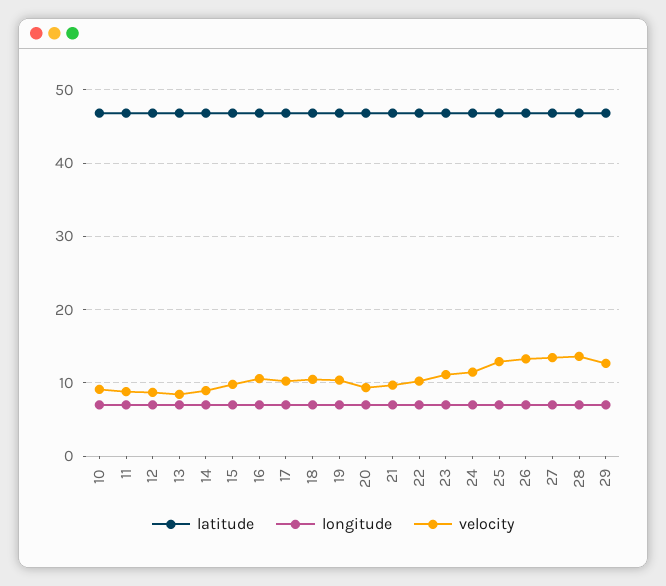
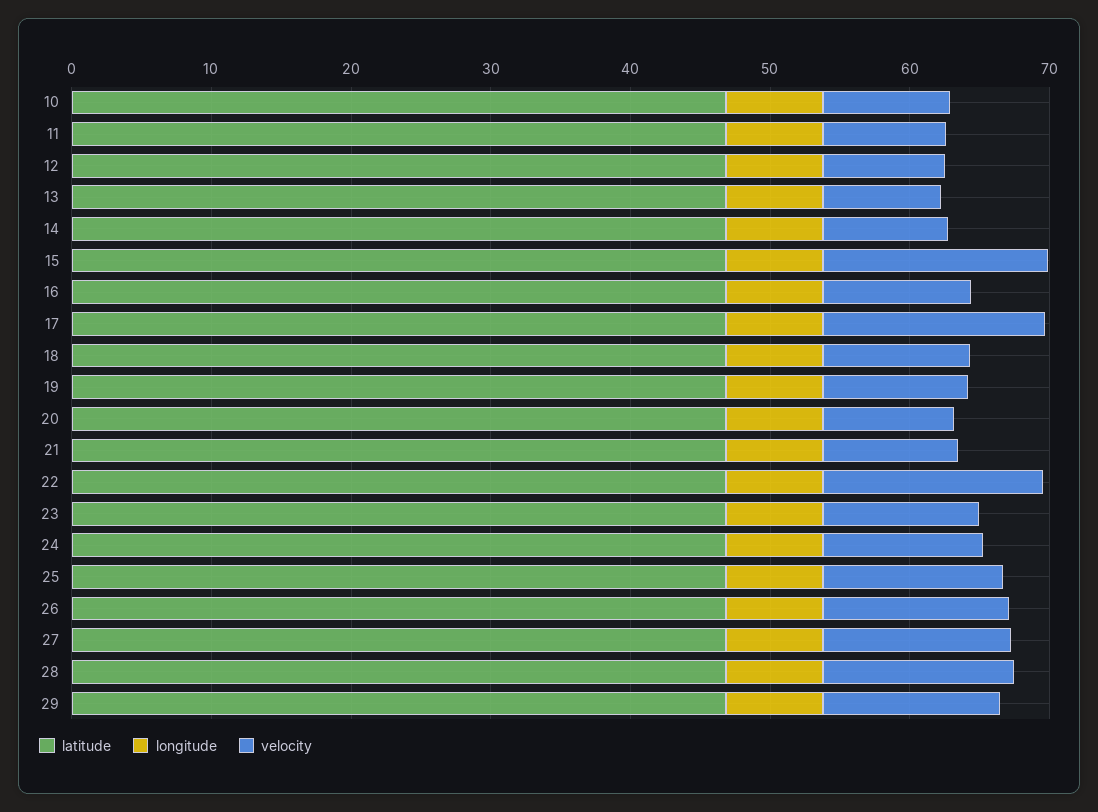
velocity, 15: 10 -> 16
velocity, 17: 10 -> 16
velocity, 22: 10 -> 16

